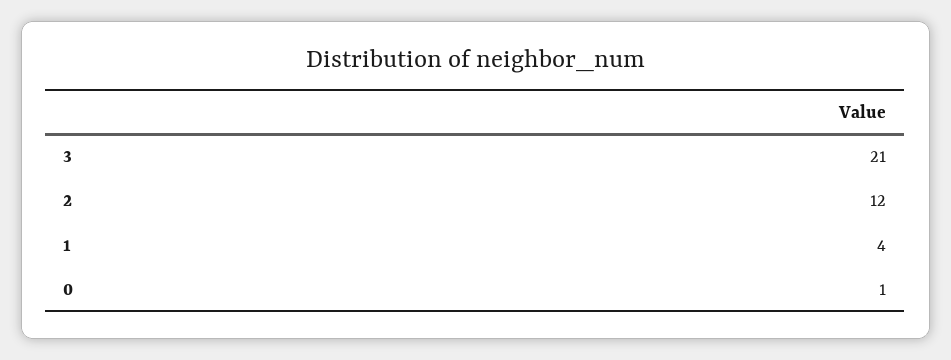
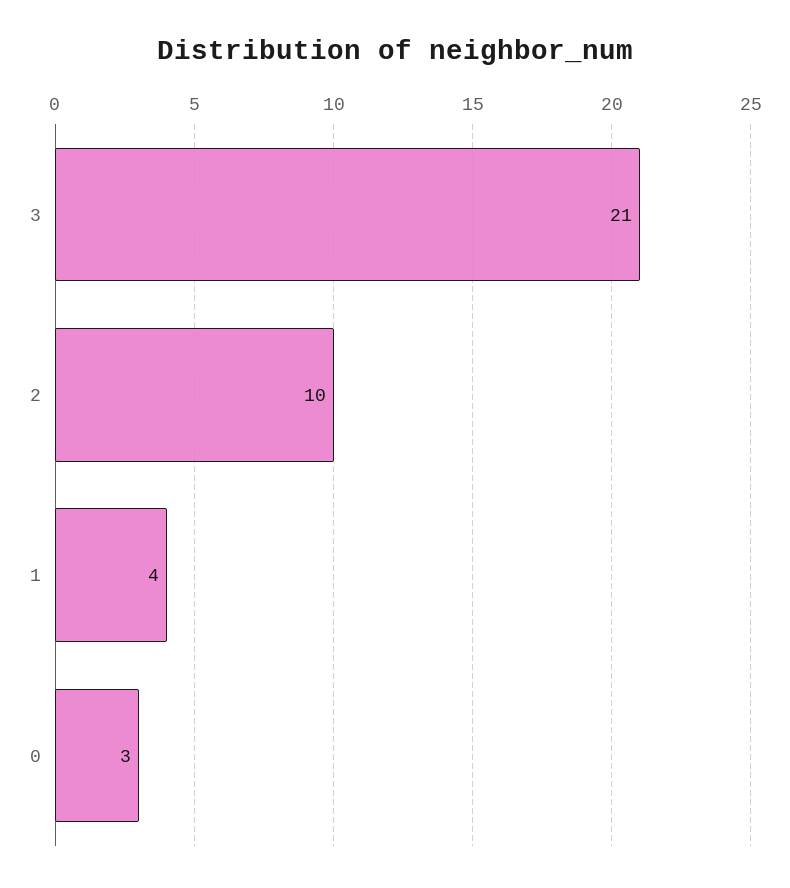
2: 12 -> 10
0: 1 -> 3

